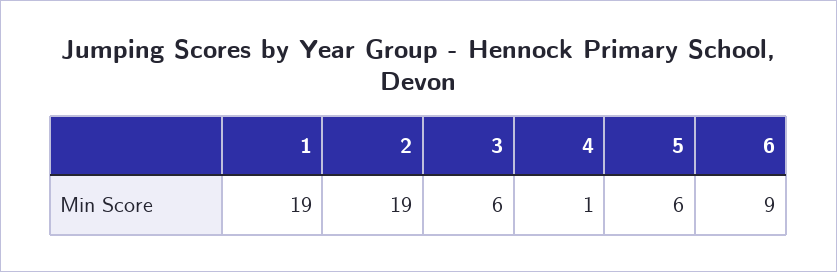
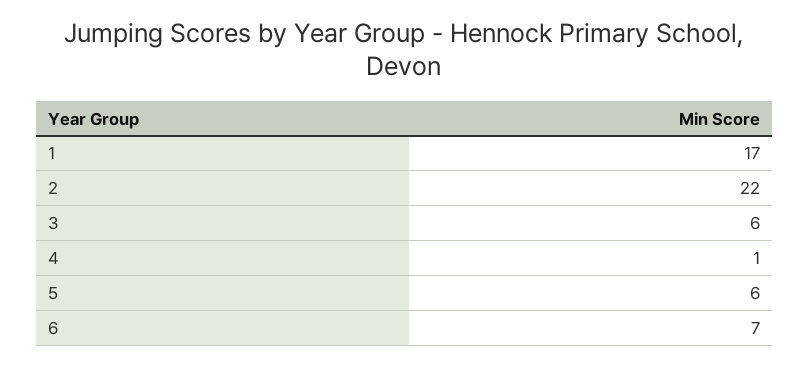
1: 19 -> 17
2: 19 -> 22
6: 9 -> 7

